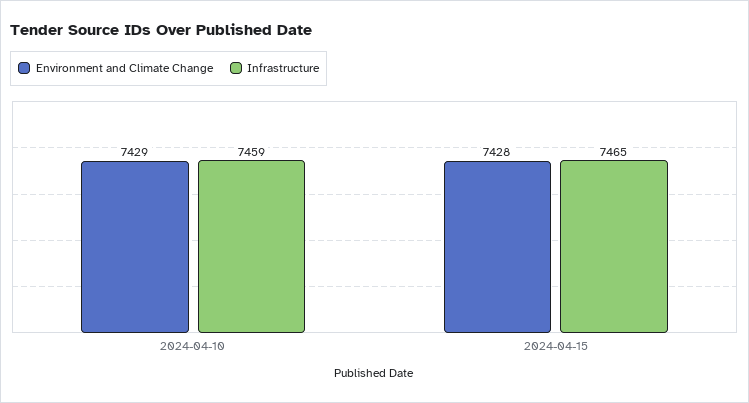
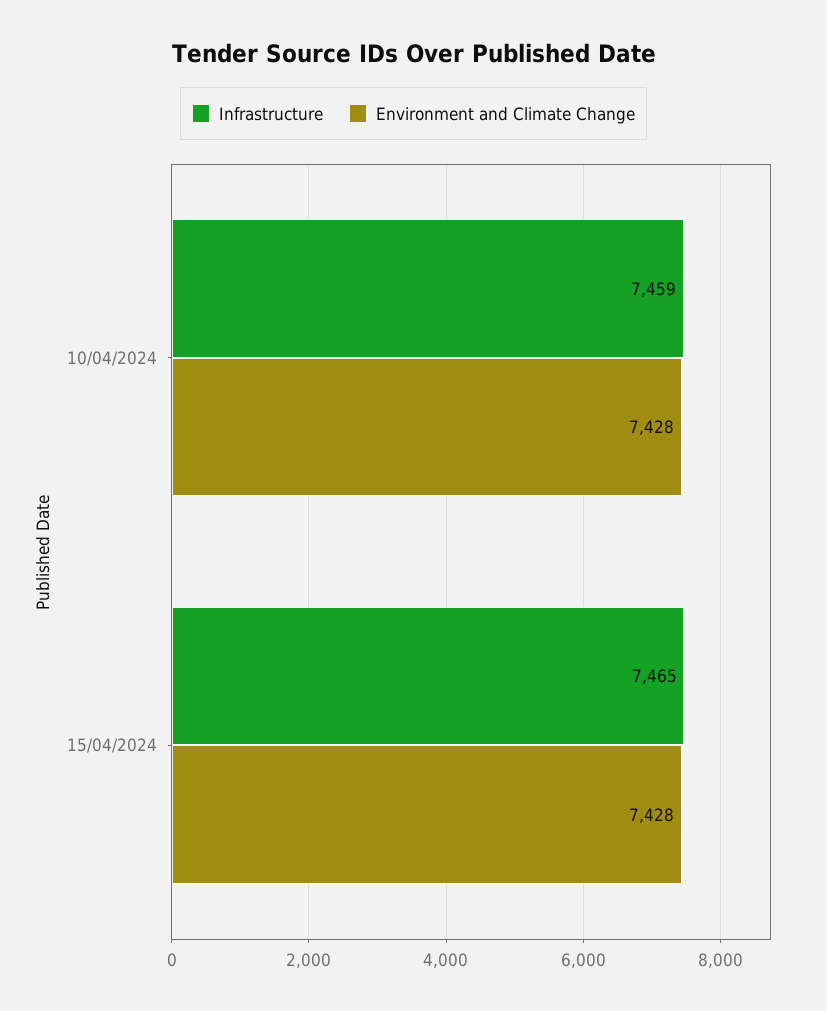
Environment and Climate Change, 2024-04-10: 7429 -> 7428

